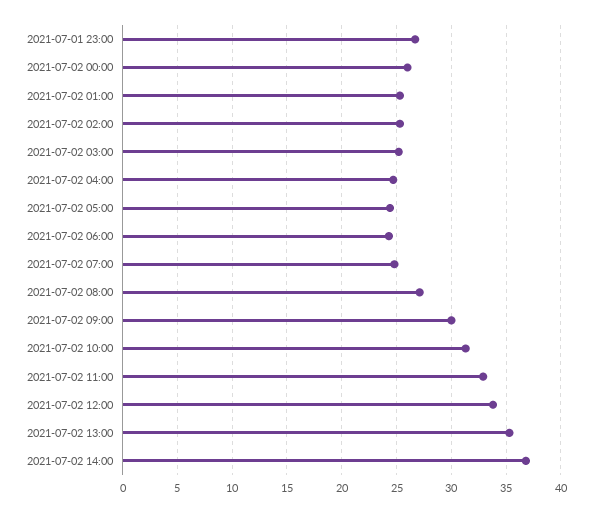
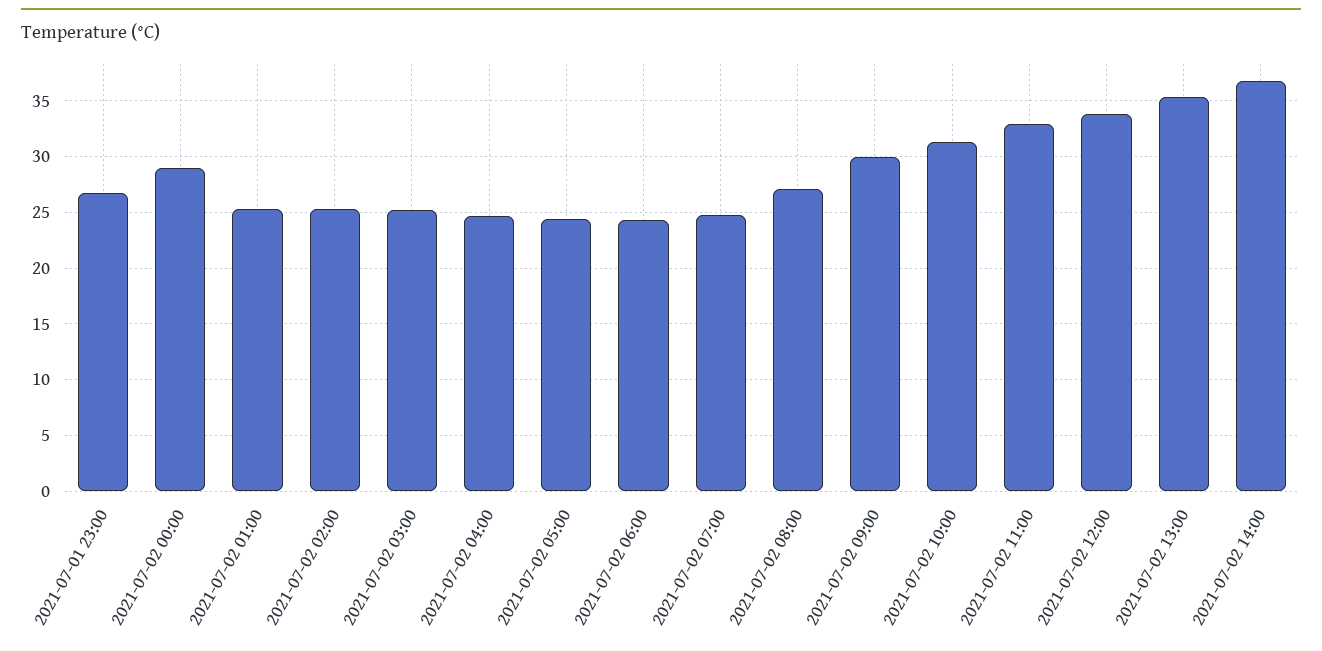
2021-07-02 00:00: 26 -> 29

